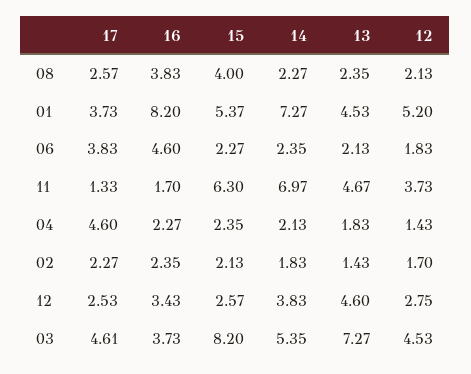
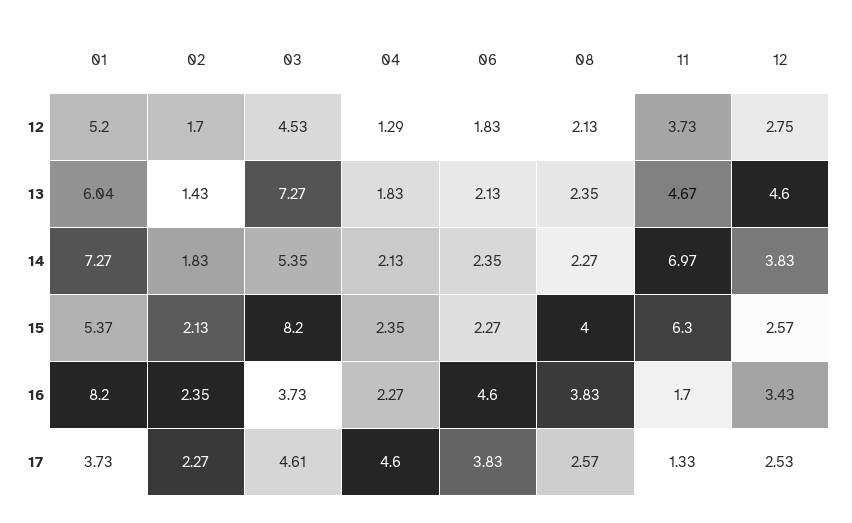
13, 01: 4.53 -> 6.04
12, 04: 1.43 -> 1.29

